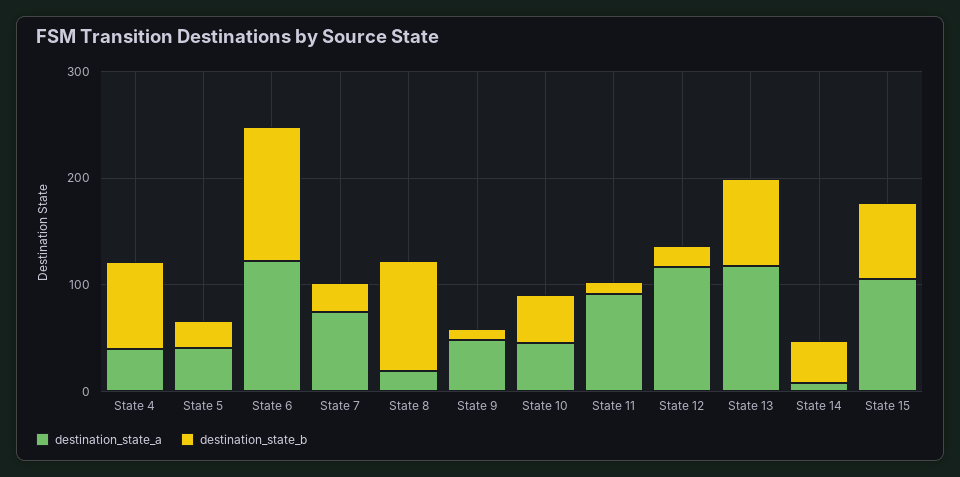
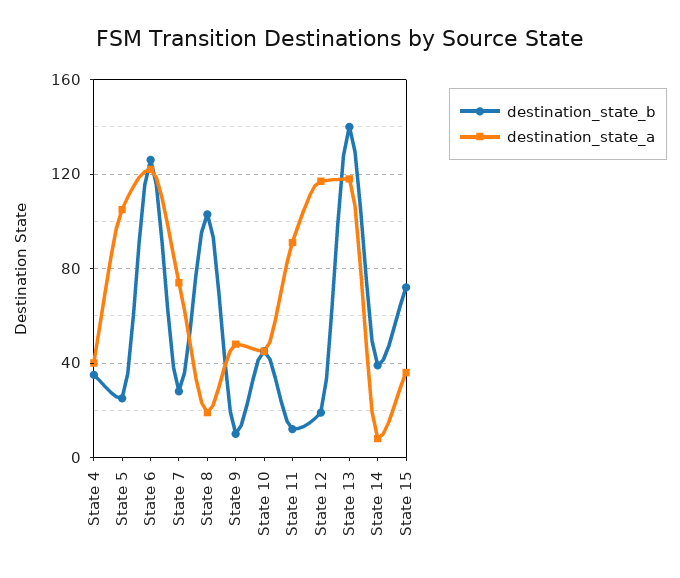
destination_state_b, State 4: 80 -> 35
destination_state_a, State 5: 40 -> 105
destination_state_b, State 13: 80 -> 140
destination_state_a, State 15: 100 -> 35

